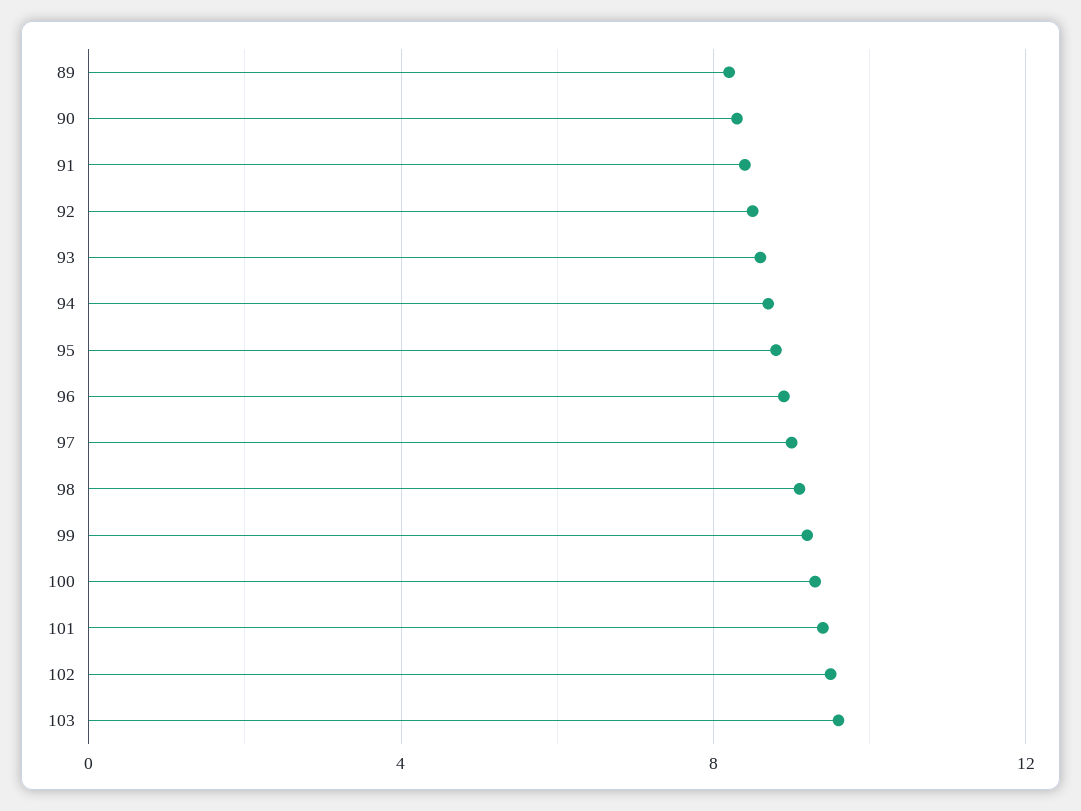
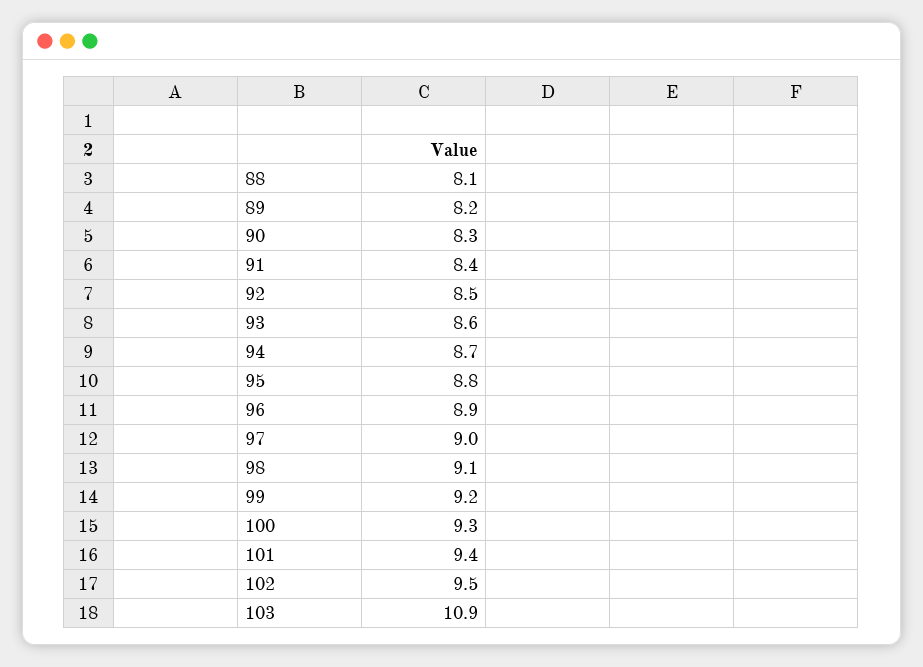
103: 9.5 -> 10.9
88: none -> 8.1

